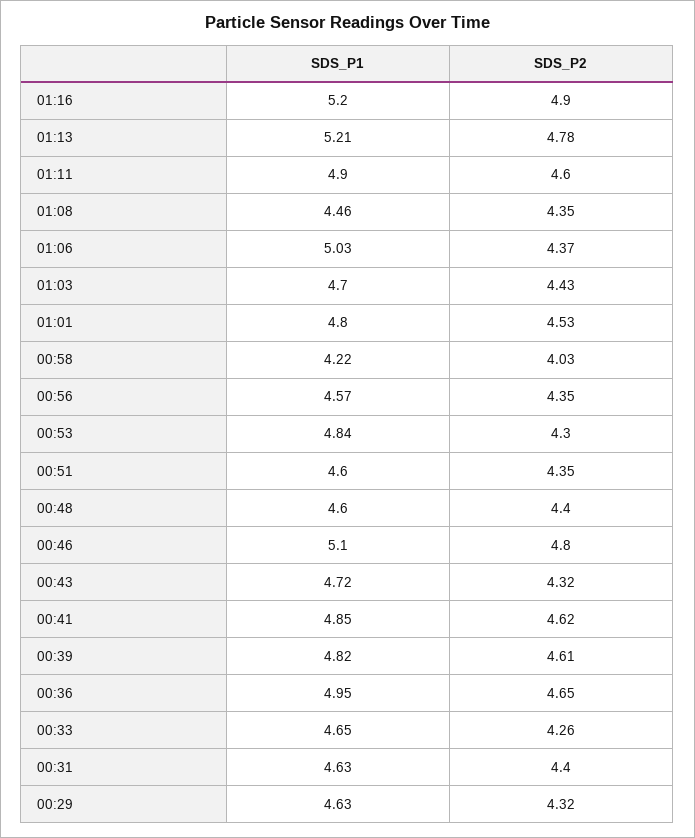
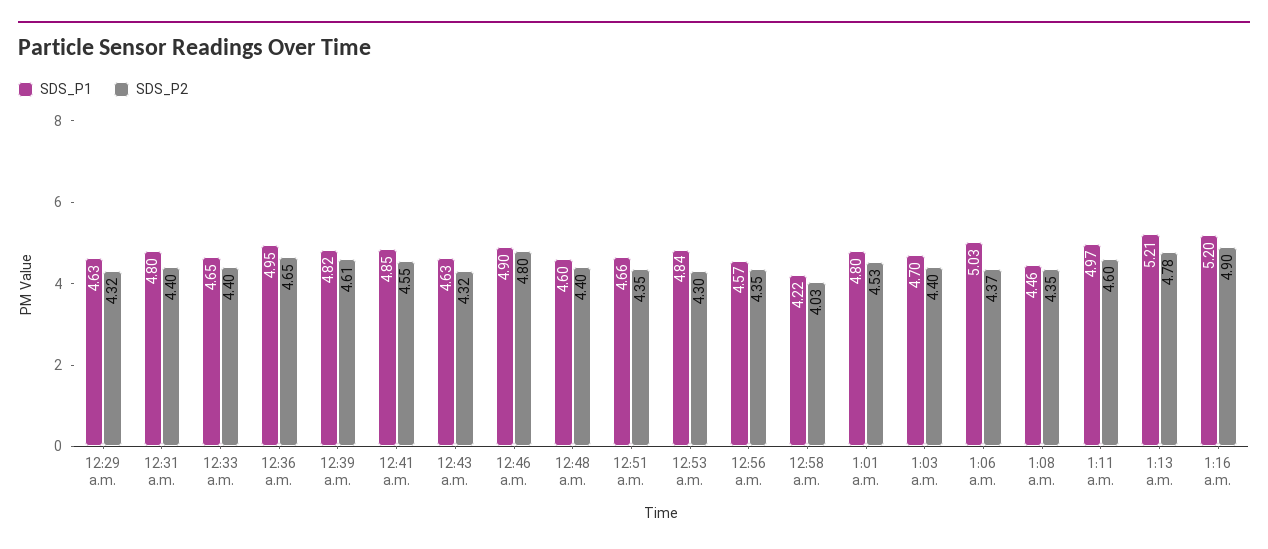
SDS_P1, 01:11: 4.9 -> 4.97
SDS_P2, 01:03: 4.43 -> 4.4
SDS_P1, 00:51: 4.6 -> 4.66
SDS_P1, 00:46: 5.1 -> 4.9
SDS_P1, 00:43: 4.72 -> 4.63
SDS_P2, 00:41: 4.62 -> 4.55
SDS_P2, 00:33: 4.26 -> 4.4
SDS_P1, 00:31: 4.63 -> 4.8

